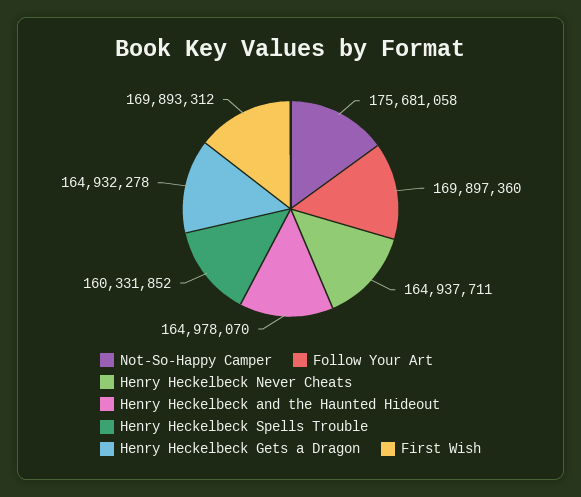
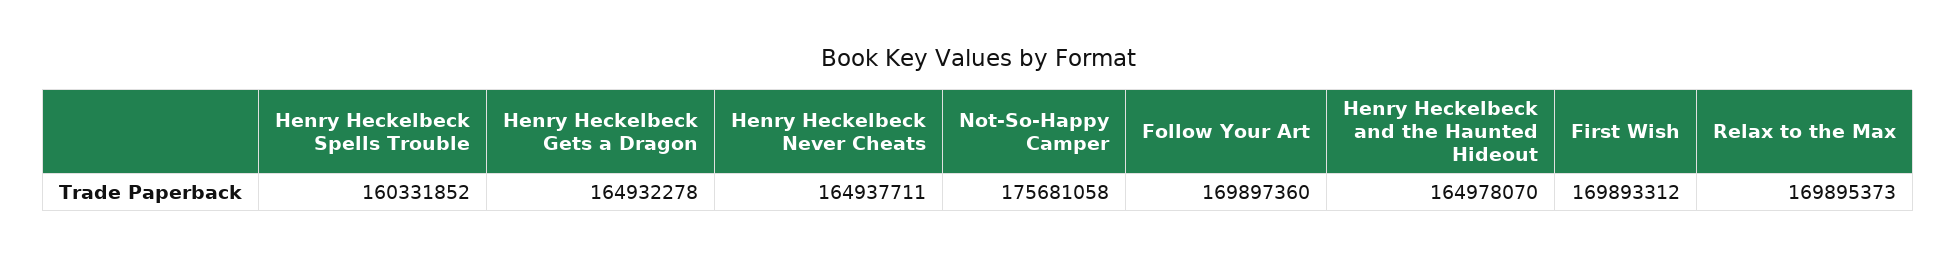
Relax to the Max: none -> 169895373

